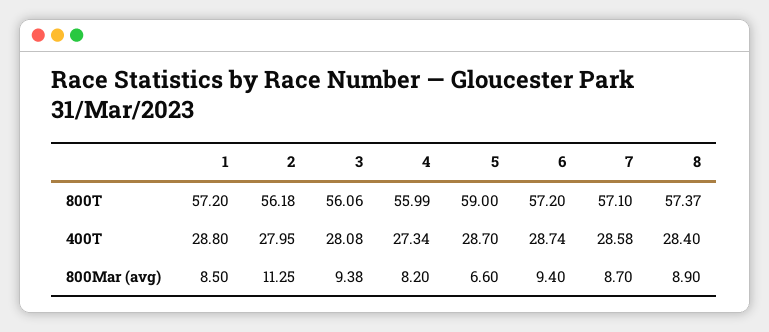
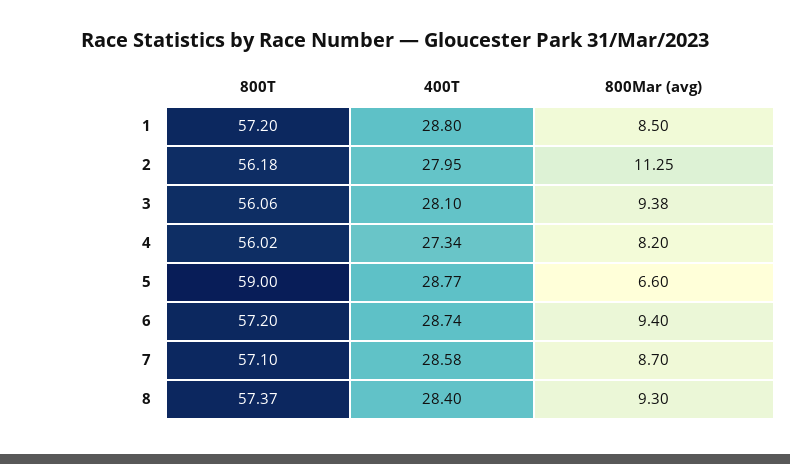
4, 800T: 55.99 -> 56.02
3, 400T: 28.08 -> 28.1
5, 400T: 28.7 -> 28.77
8, 800Mar (avg): 8.9 -> 9.3

